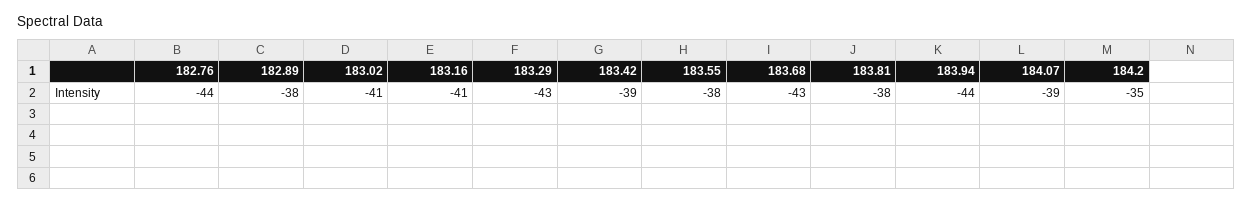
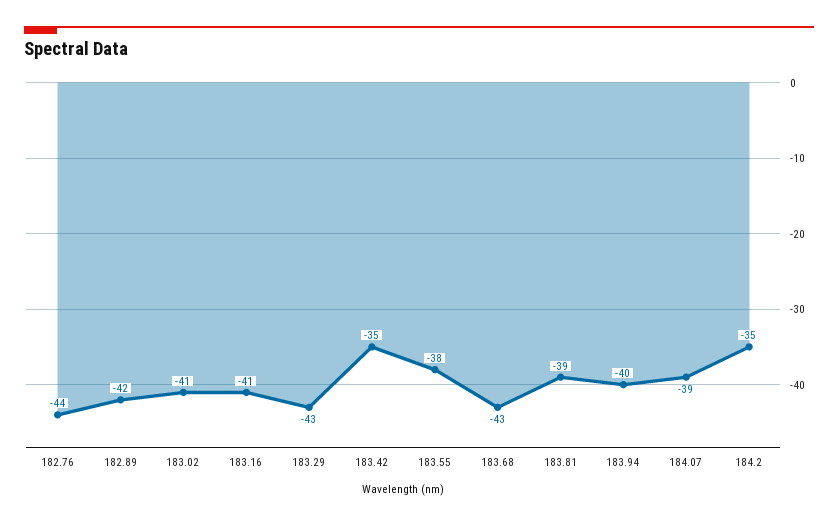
182.89: -38 -> -42
183.42: -39 -> -35
183.81: -38 -> -39
183.94: -44 -> -40

